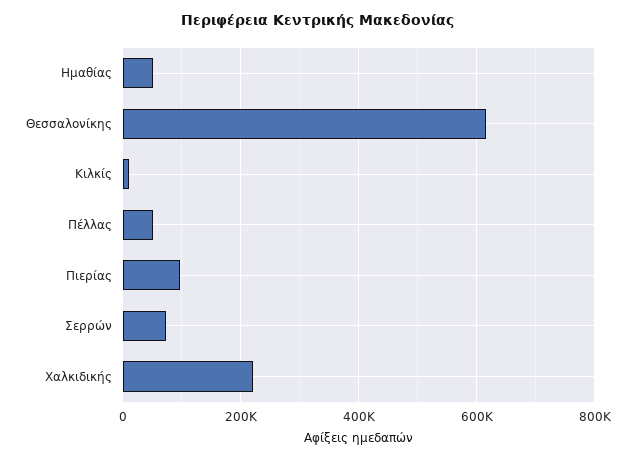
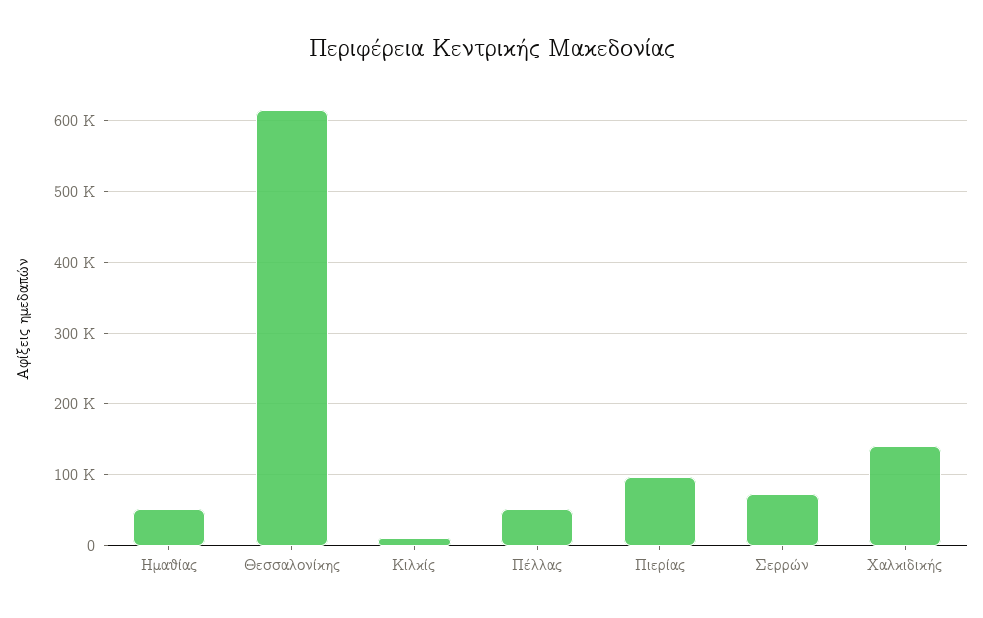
Χαλκιδικής: 220000 -> 140000

